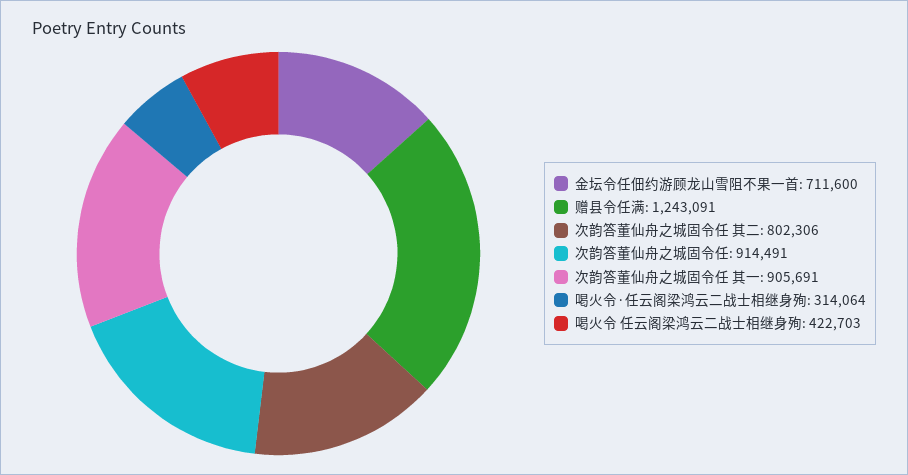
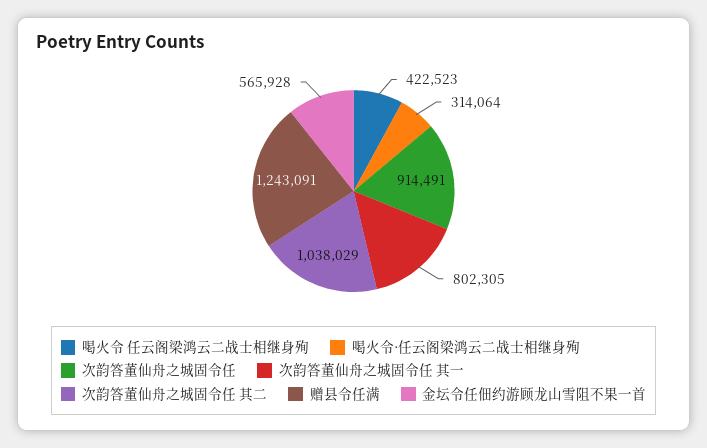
金坛令任佃约游顾龙山雪阻不果一首: 711600 -> 565928
次韵答董仙舟之城固令任 其二: 802306 -> 1038029
次韵答董仙舟之城固令任 其一: 905691 -> 802305
喝火令 任云阁梁鸿云二战士相继身殉: 422703 -> 422523

